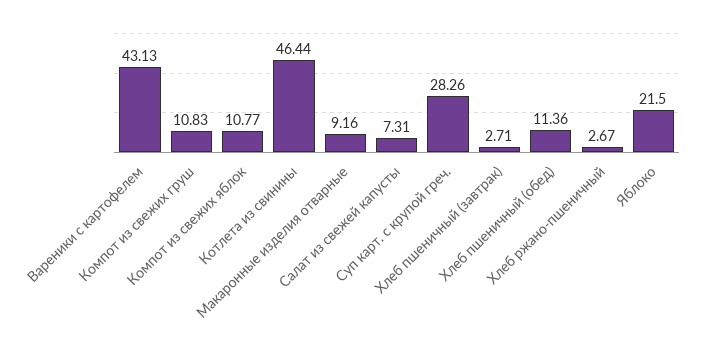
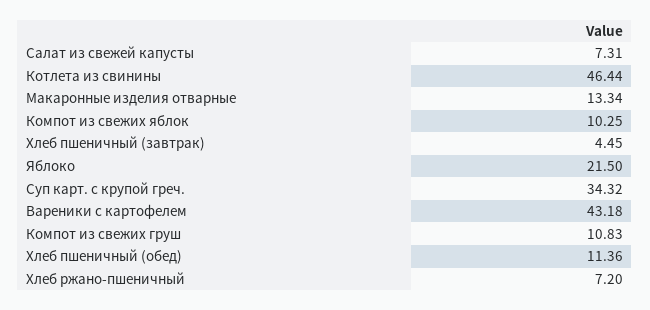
Вареники с картофелем: 43.13 -> 43.18
Компот из свежих яблок: 10.77 -> 10.25
Макаронные изделия отварные: 9.16 -> 13.34
Суп карт. с крупой греч.: 28.26 -> 34.32
Хлеб пшеничный (завтрак): 2.71 -> 4.45
Хлеб ржано-пшеничный: 2.67 -> 7.2

